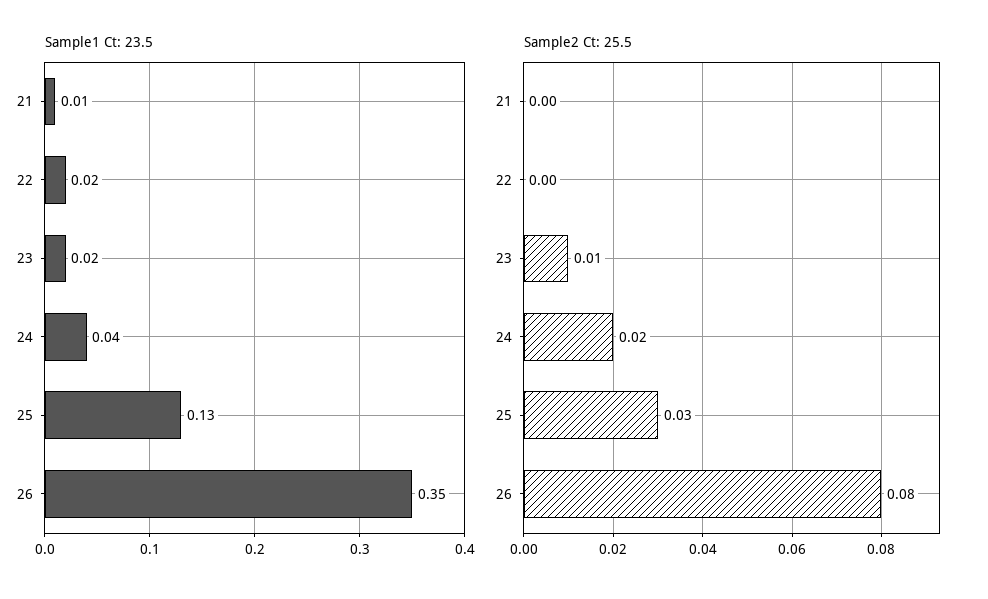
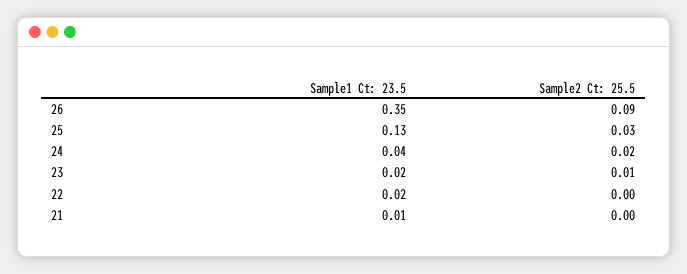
Sample2 Ct: 25.5, 26: 0.08 -> 0.09

